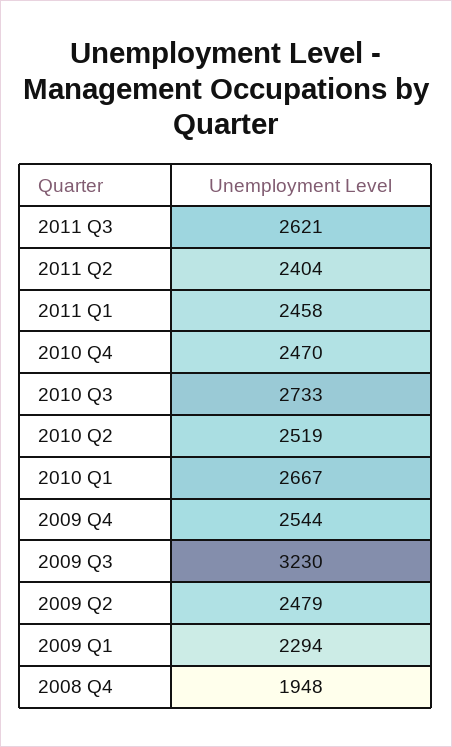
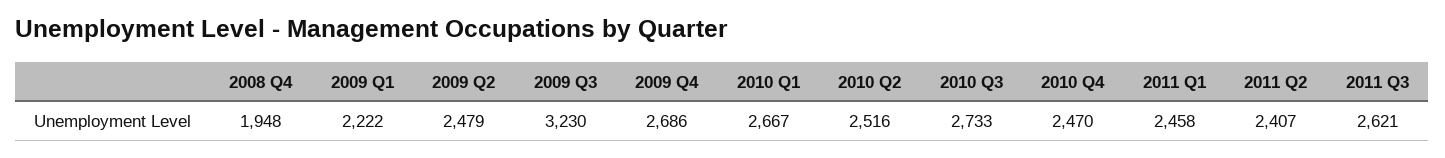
2011 Q2: 2404 -> 2407
2010 Q2: 2519 -> 2516
2009 Q4: 2544 -> 2686
2009 Q1: 2294 -> 2222

